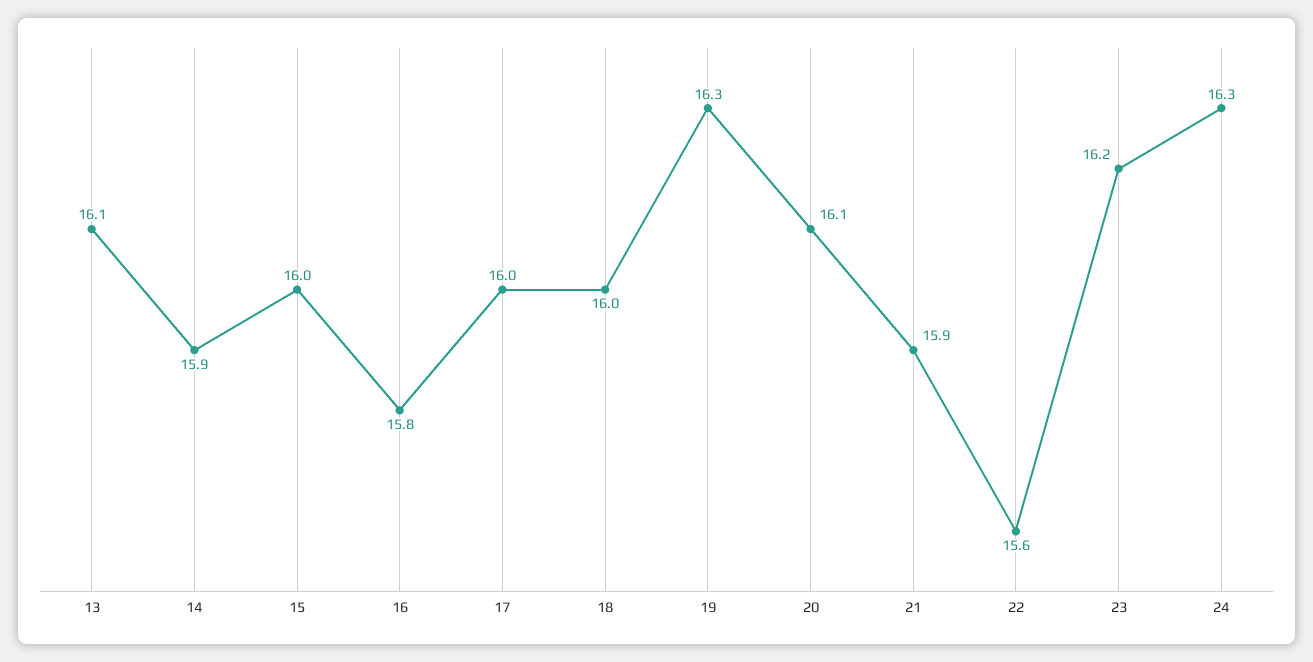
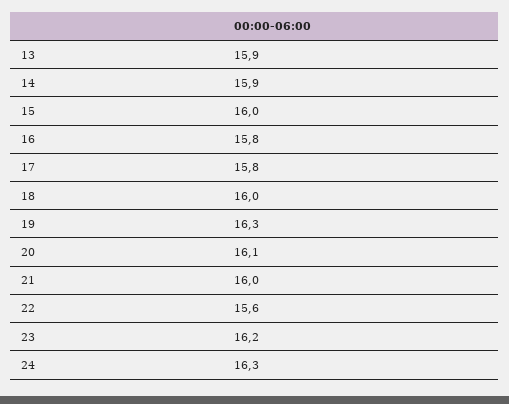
13: 16.1 -> 15.9
17: 16 -> 15.8
21: 15.9 -> 16

